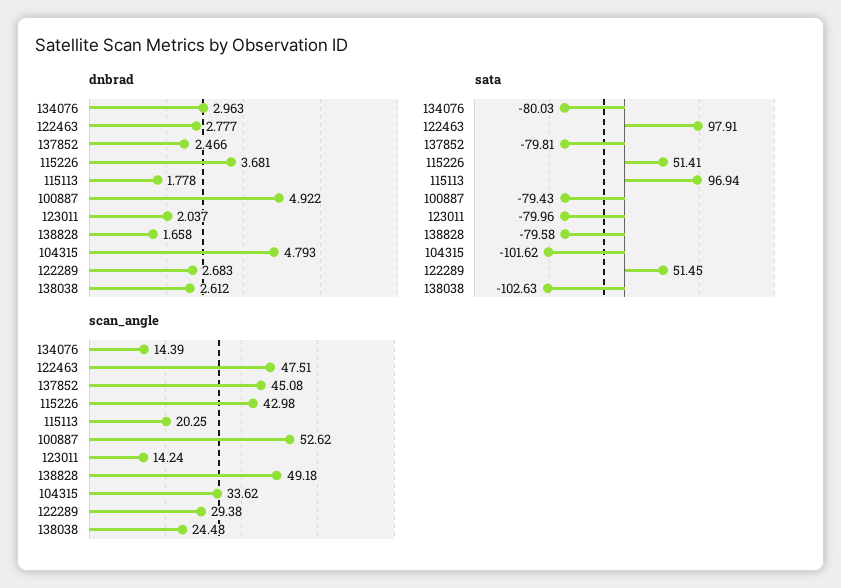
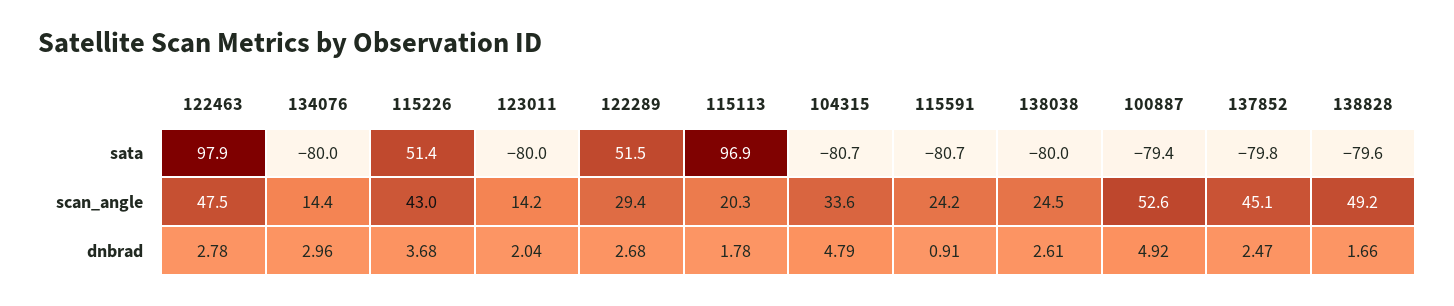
sata, 104315: -101.62 -> -80.7
sata, 138038: -102.63 -> -80
sata, 115591: none -> -80.7
scan_angle, 115591: none -> 24.2
dnbrad, 115591: none -> 0.91

